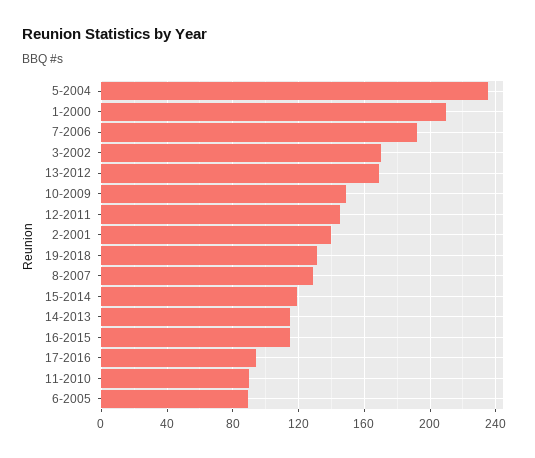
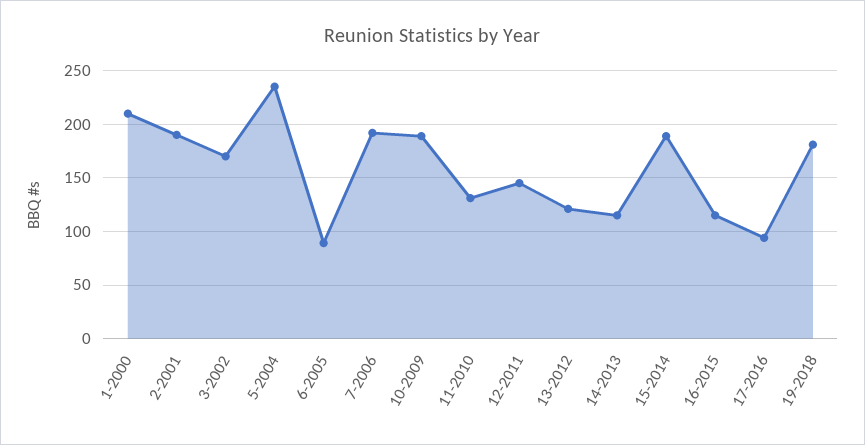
13-2012: 170 -> 120
10-2009: 150 -> 190
2-2001: 140 -> 190
19-2018: 130 -> 180
8-2007: 130 -> none
15-2014: 120 -> 190
11-2010: 90 -> 130

